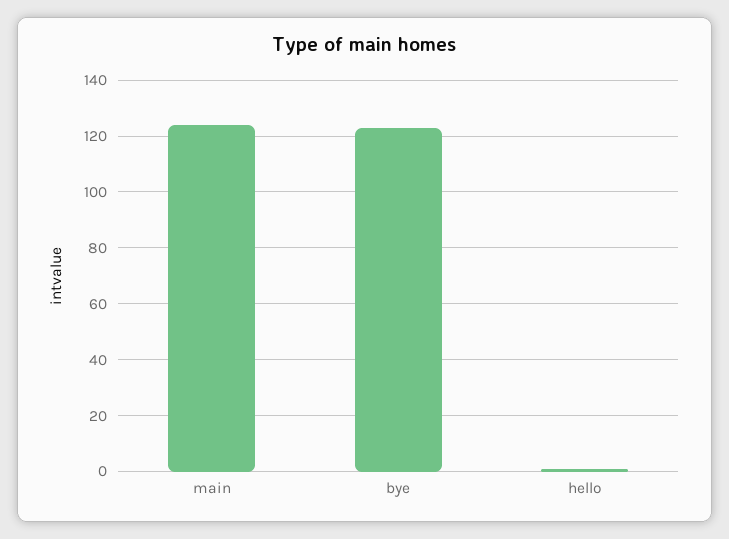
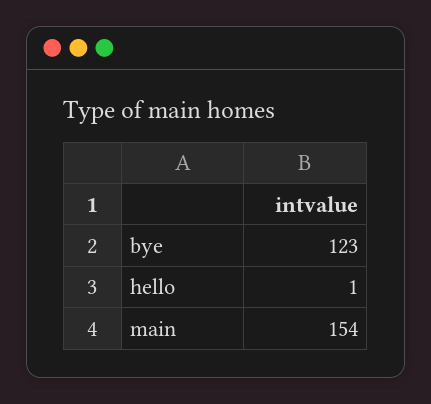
main: 125 -> 154

